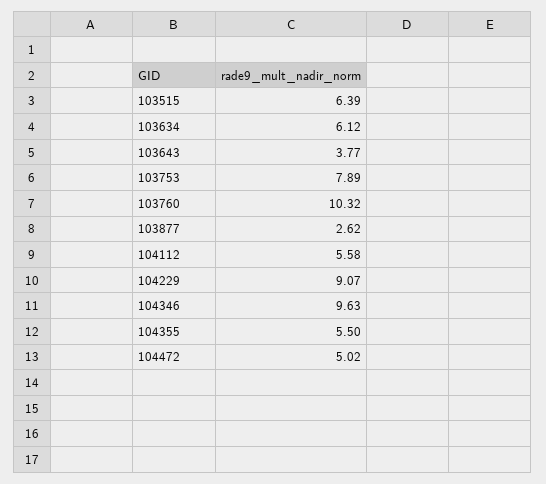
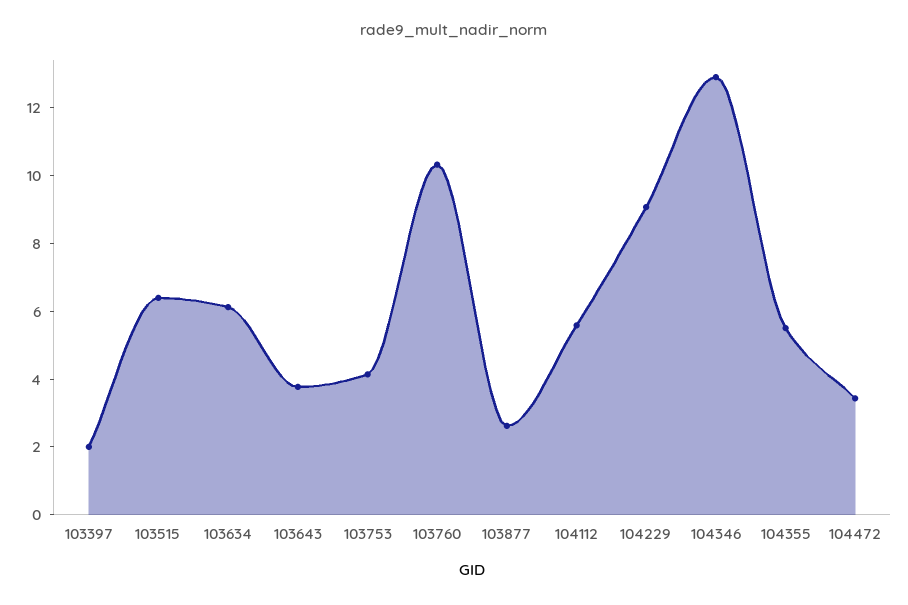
103753: 7.89 -> 4
104346: 9.63 -> 13
104472: 5.02 -> 3.5
103397: none -> 2

